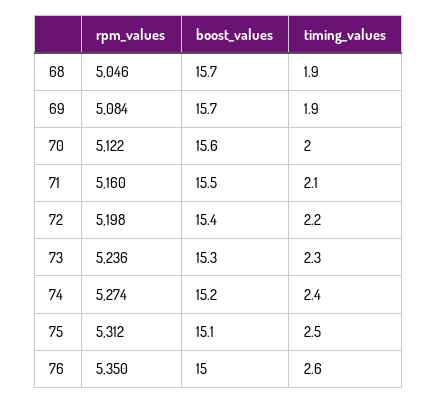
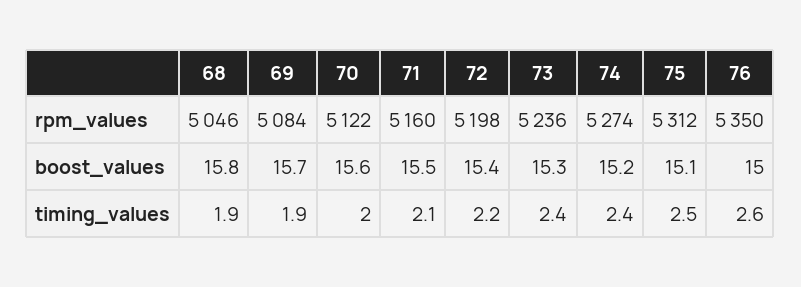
boost_values, 68: 15.7 -> 15.8
timing_values, 73: 2.3 -> 2.4

